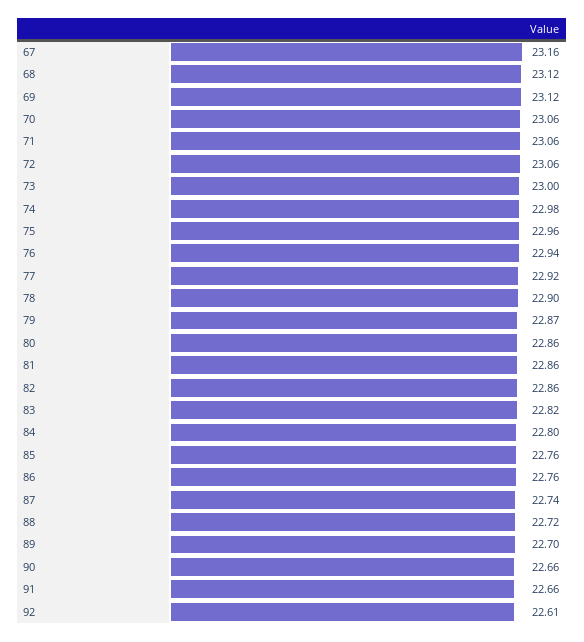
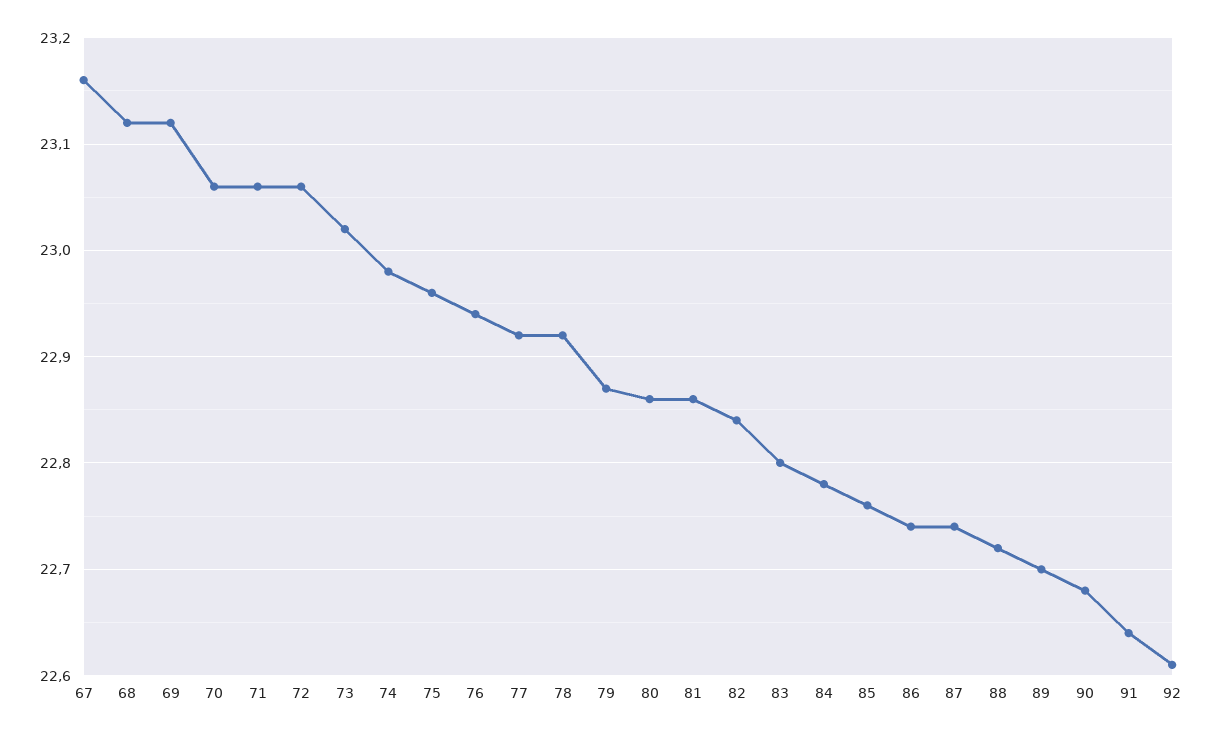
73: 23 -> 23.02
78: 22.9 -> 22.92
82: 22.86 -> 22.84
83: 22.82 -> 22.8
84: 22.8 -> 22.78
86: 22.76 -> 22.74
90: 22.66 -> 22.68
91: 22.66 -> 22.64

